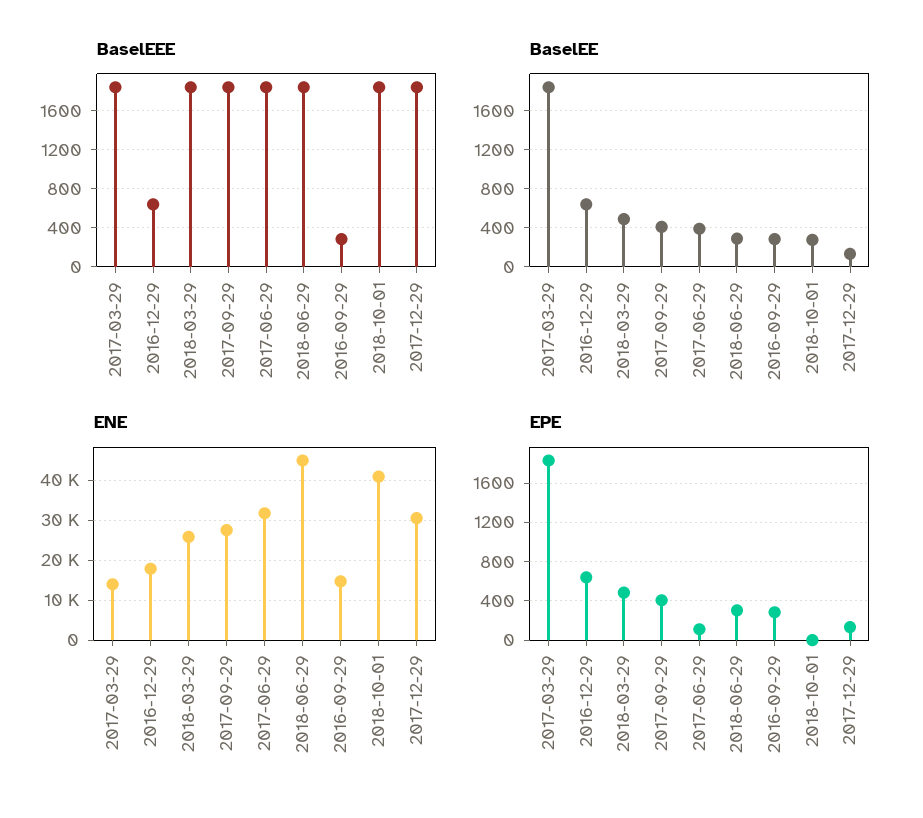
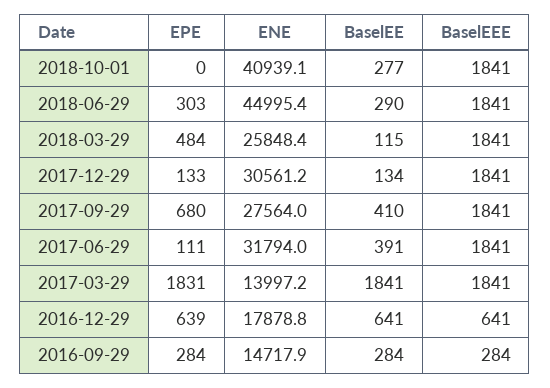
BaselEE, 2018-03-29: 500 -> 115
EPE, 2017-09-29: 400 -> 680

